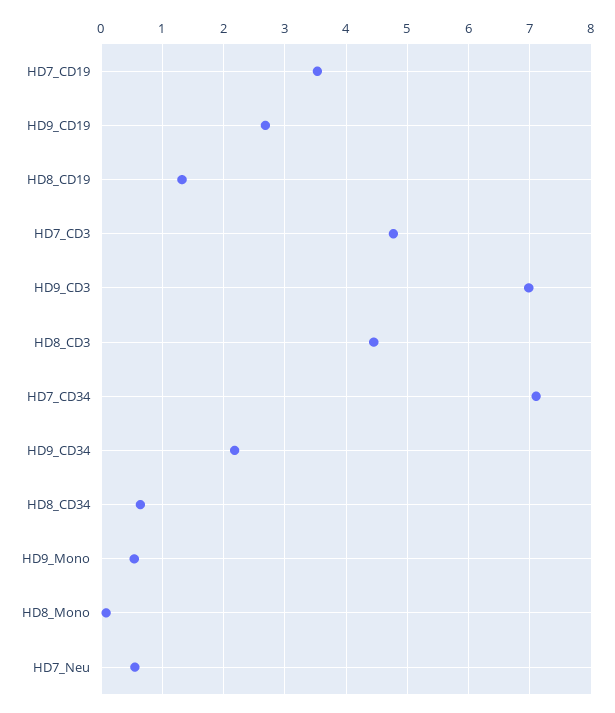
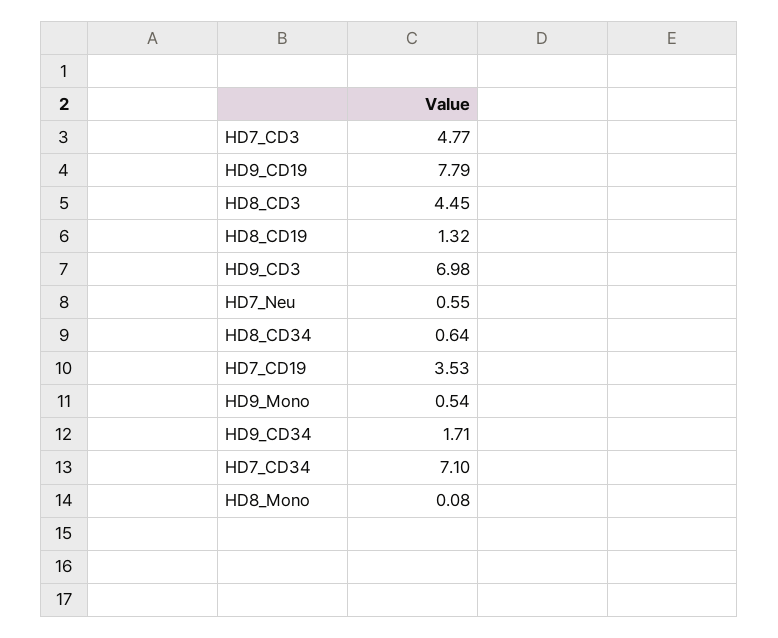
HD9_CD19: 2.7 -> 7.79
HD9_CD34: 2.2 -> 1.71

